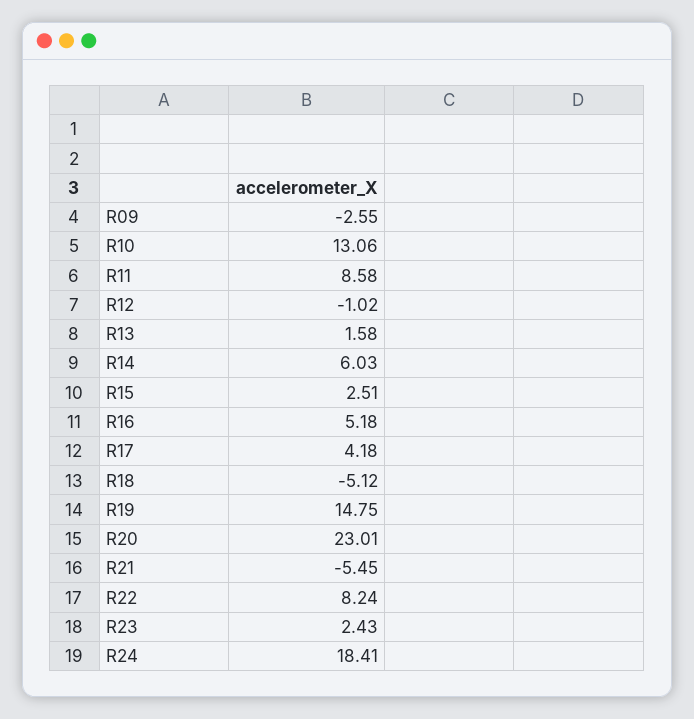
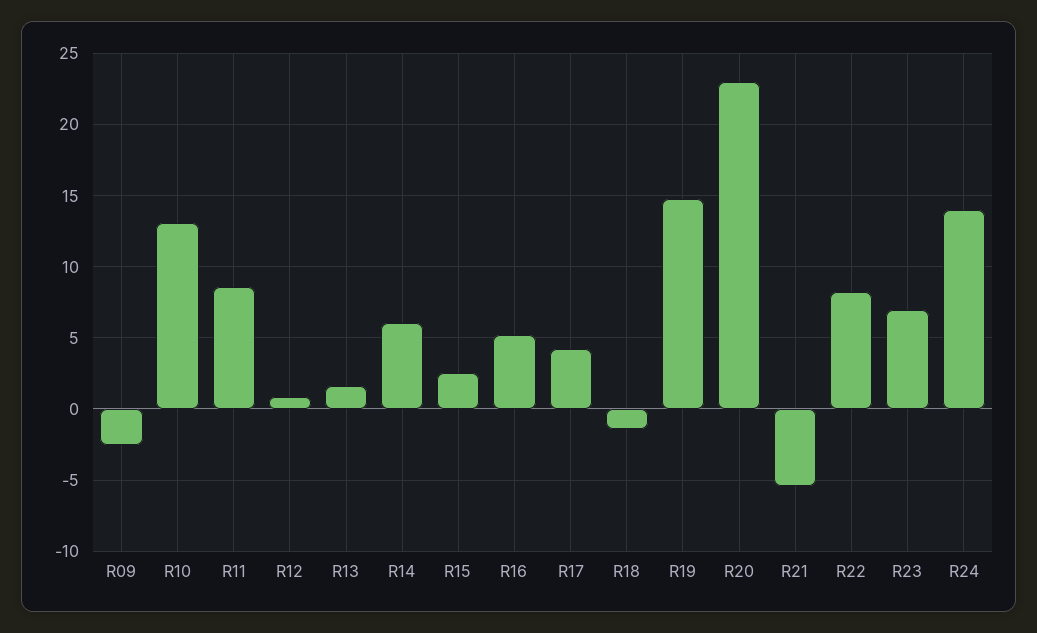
R12: -1.02 -> 1
R18: -5.12 -> -1.5
R23: 2.43 -> 7
R24: 18.41 -> 14

